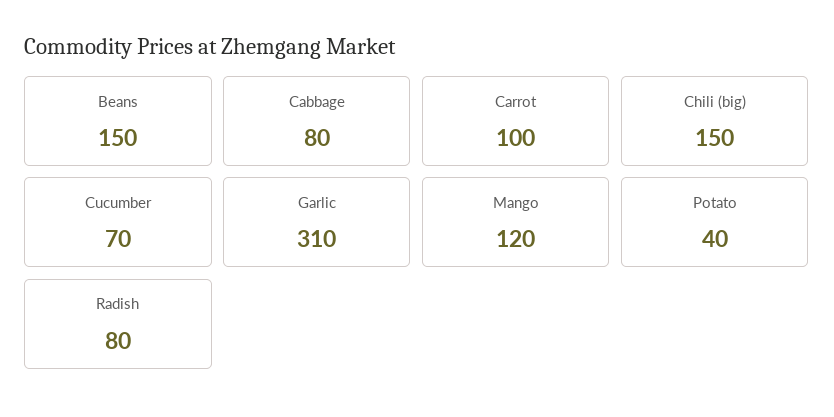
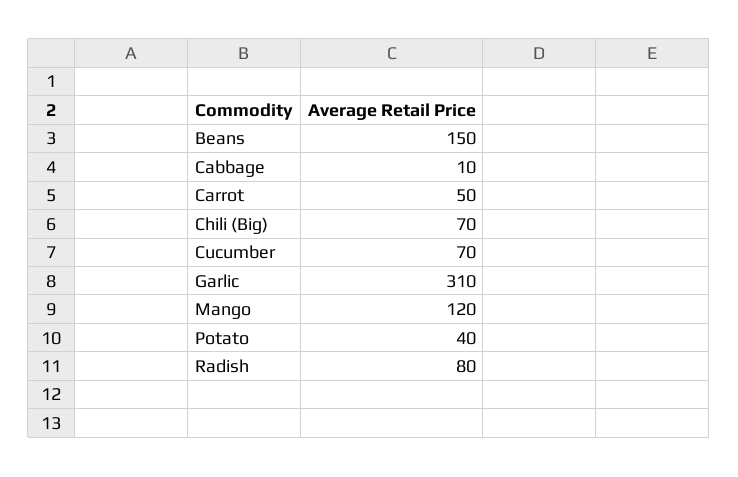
Cabbage: 80 -> 10
Carrot: 100 -> 50
Chili (big): 150 -> 70

